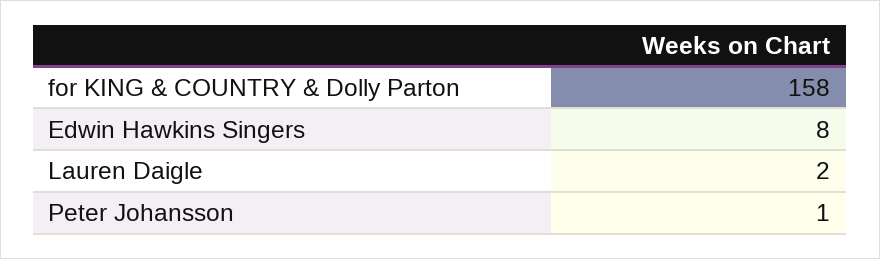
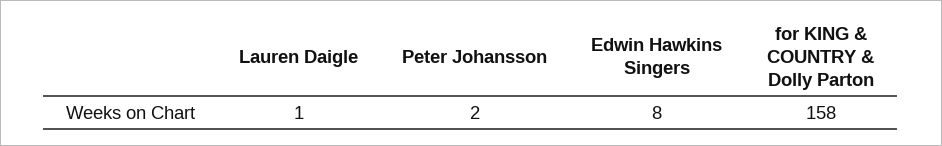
Lauren Daigle: 2 -> 1
Peter Johansson: 1 -> 2

